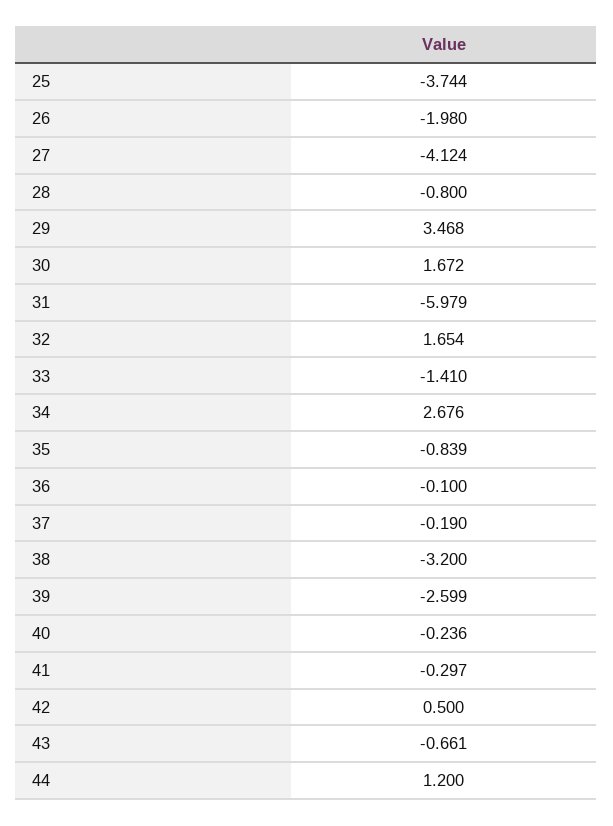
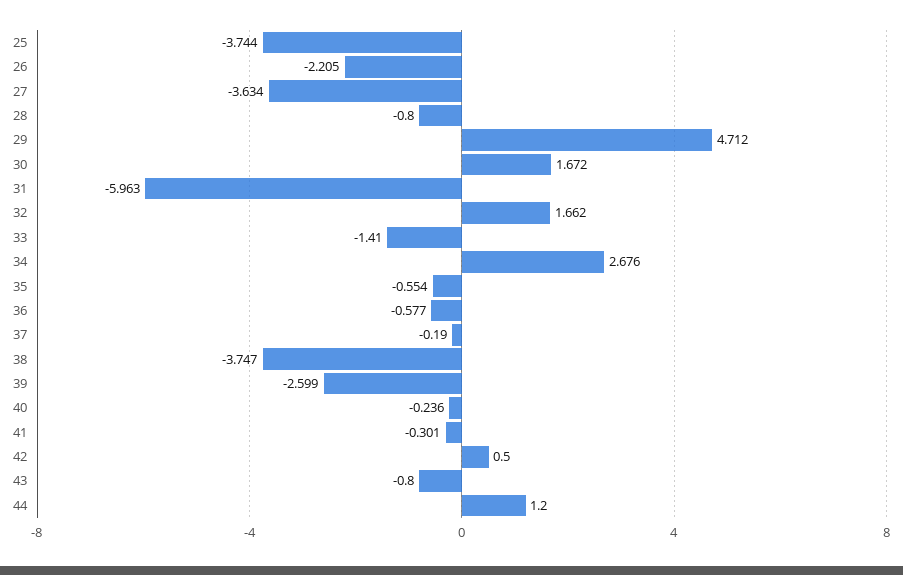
26: -1.98 -> -2.205
27: -4.124 -> -3.634
29: 3.468 -> 4.712
31: -5.979 -> -5.963
32: 1.654 -> 1.662
35: -0.839 -> -0.554
36: -0.1 -> -0.577
38: -3.2 -> -3.747
41: -0.297 -> -0.301
43: -0.661 -> -0.8

